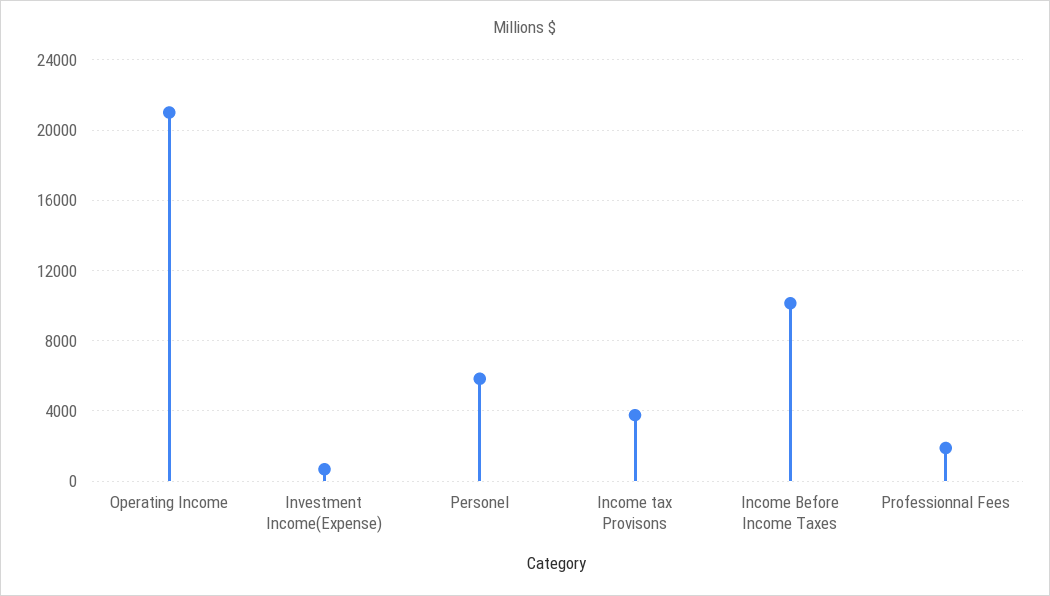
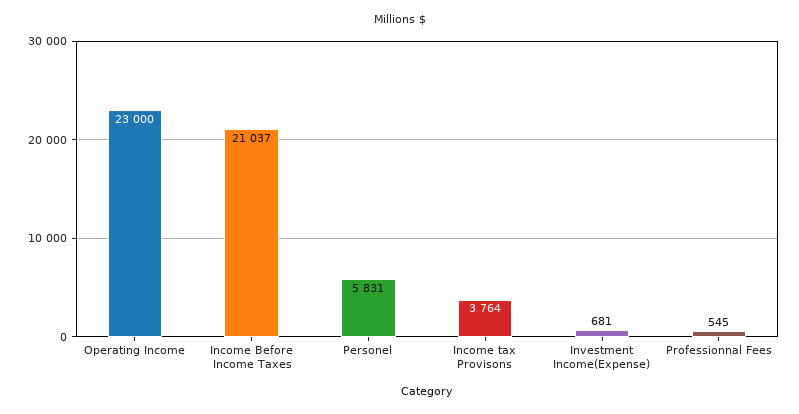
Operating Income: 21000 -> 23000
Income Before Income Taxes: 10000 -> 21037
Professionnal Fees: 2000 -> 545

